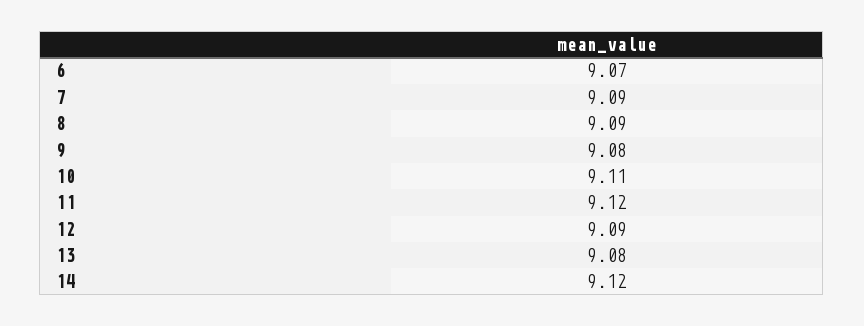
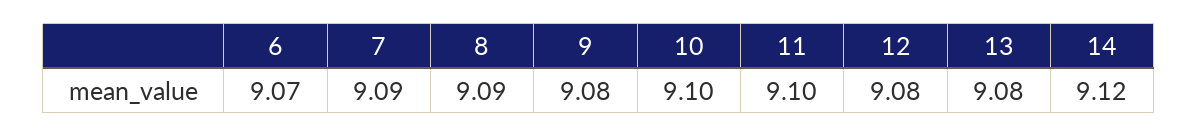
10: 9.11 -> 9.1
11: 9.12 -> 9.1
12: 9.09 -> 9.08

